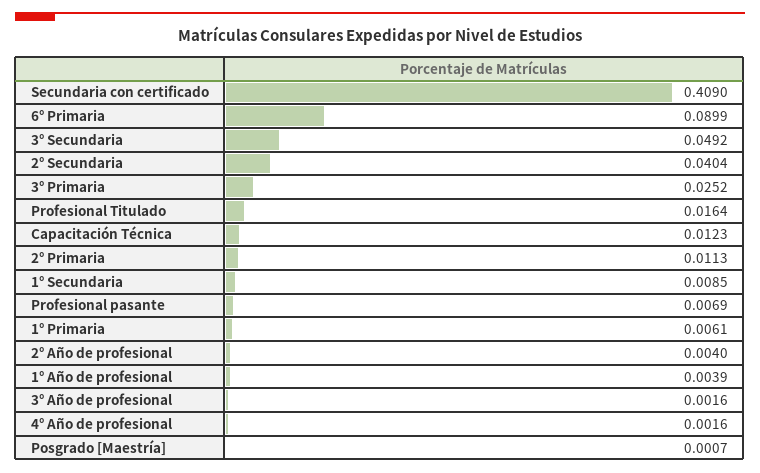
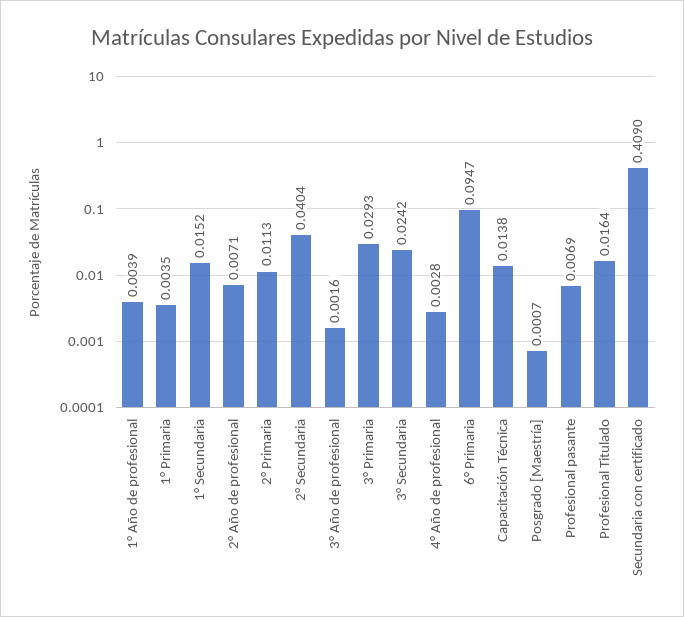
6° Primaria: 0.0899 -> 0.0947
3° Secundaria: 0.0492 -> 0.0242
3° Primaria: 0.0252 -> 0.0293
Capacitación Técnica: 0.0123 -> 0.0138
1° Secundaria: 0.0085 -> 0.0152
1° Primaria: 0.0061 -> 0.0035
2° Año de profesional: 0.004 -> 0.0071
4° Año de profesional: 0.0016 -> 0.0028

